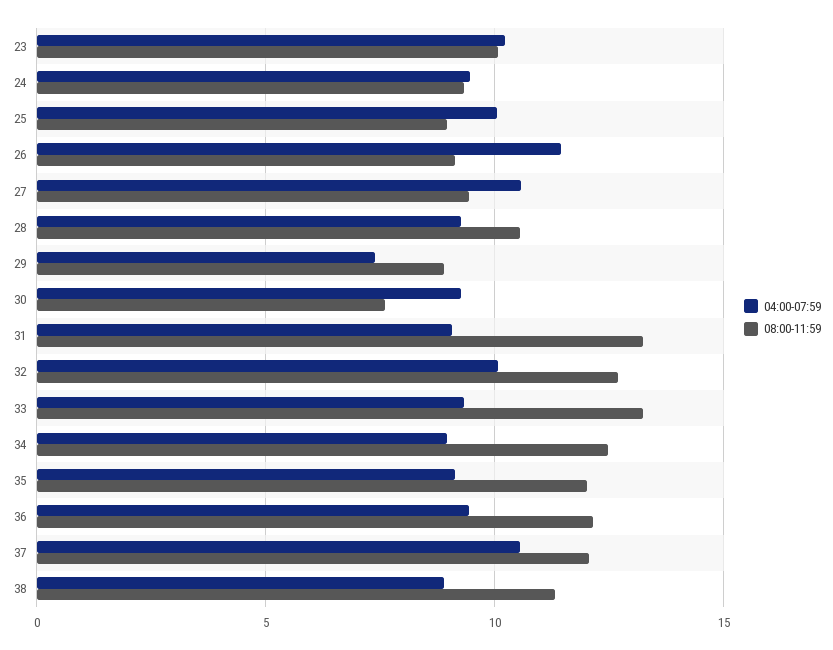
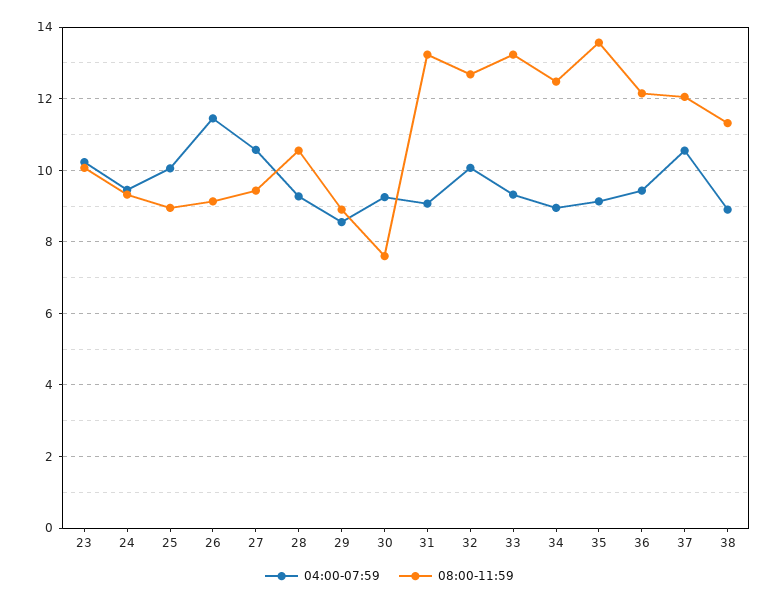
04:00-07:59, 29: 7.5 -> 8.6
08:00-11:59, 35: 12 -> 13.6

